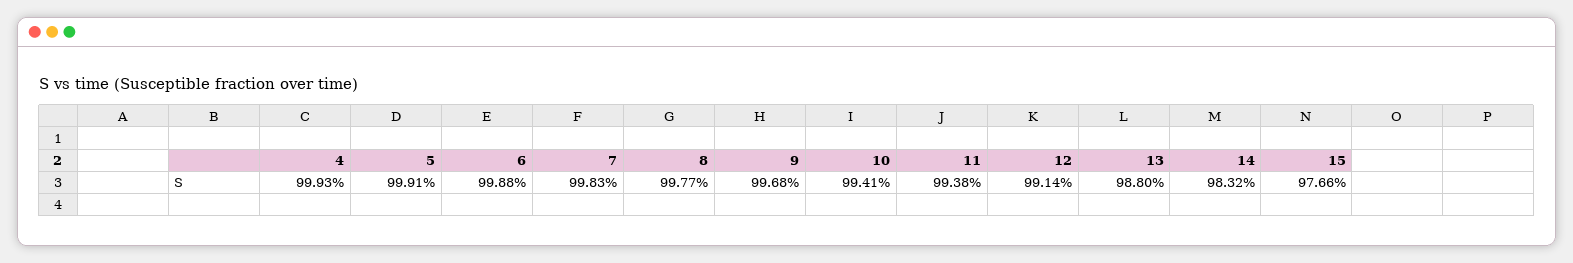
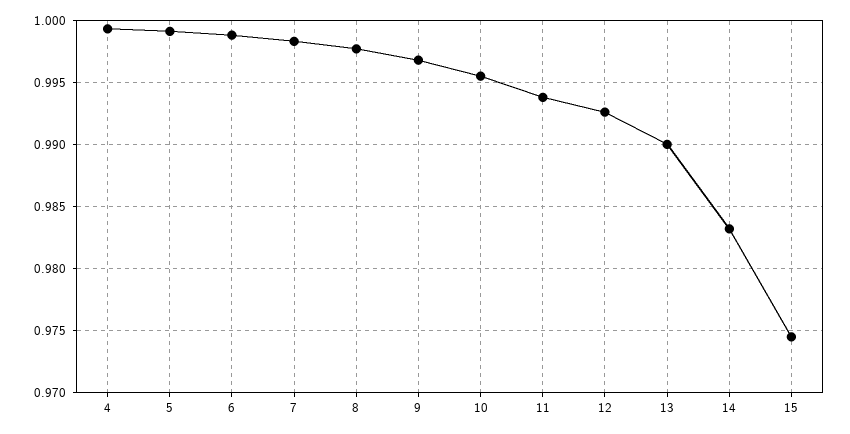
10: 0.9941 -> 0.9955
12: 0.9914 -> 0.9925
13: 0.988 -> 0.99
15: 0.9766 -> 0.9745

